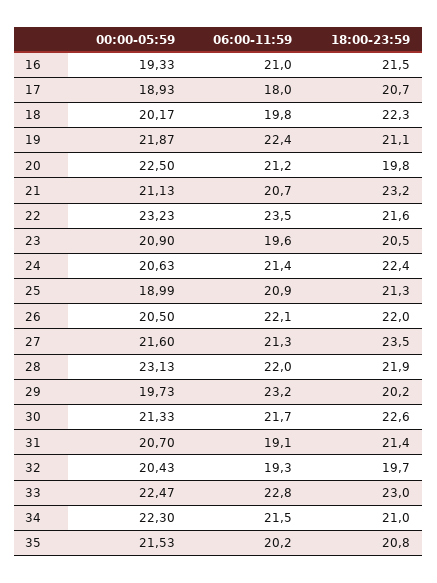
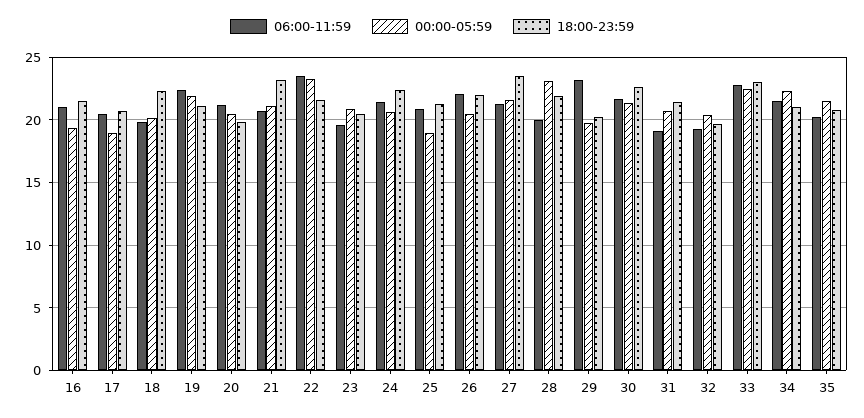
06:00-11:59, 17: 18 -> 20.5
00:00-05:59, 20: 22.5 -> 20.5
06:00-11:59, 28: 22 -> 20

